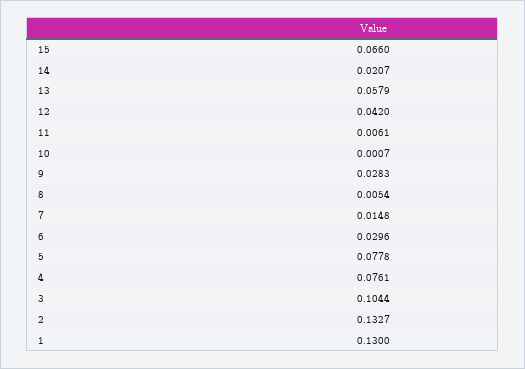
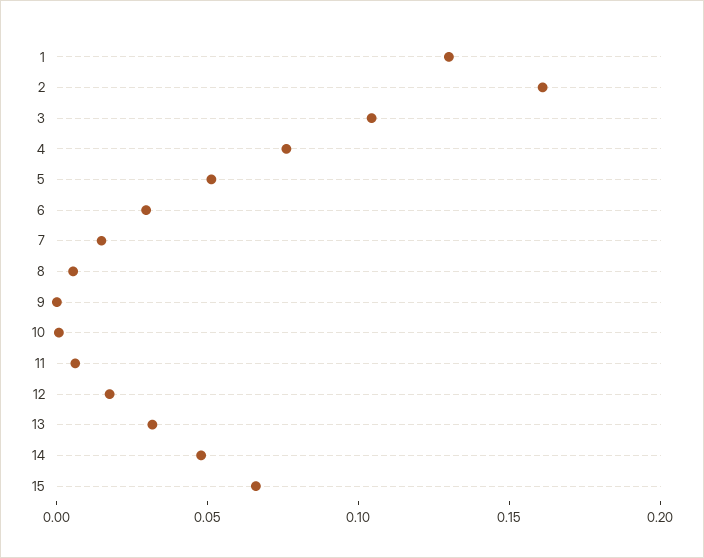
14: 0.0207 -> 0.05
13: 0.0579 -> 0.03
12: 0.042 -> 0.02
9: 0.0283 -> 0
5: 0.0778 -> 0.05
2: 0.1327 -> 0.16

